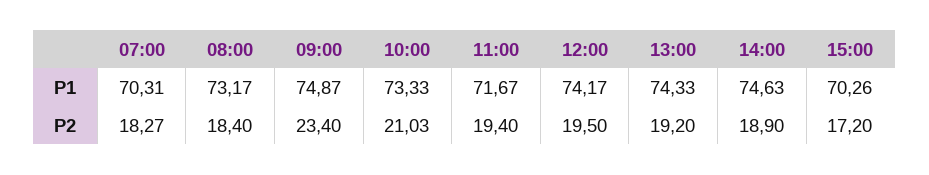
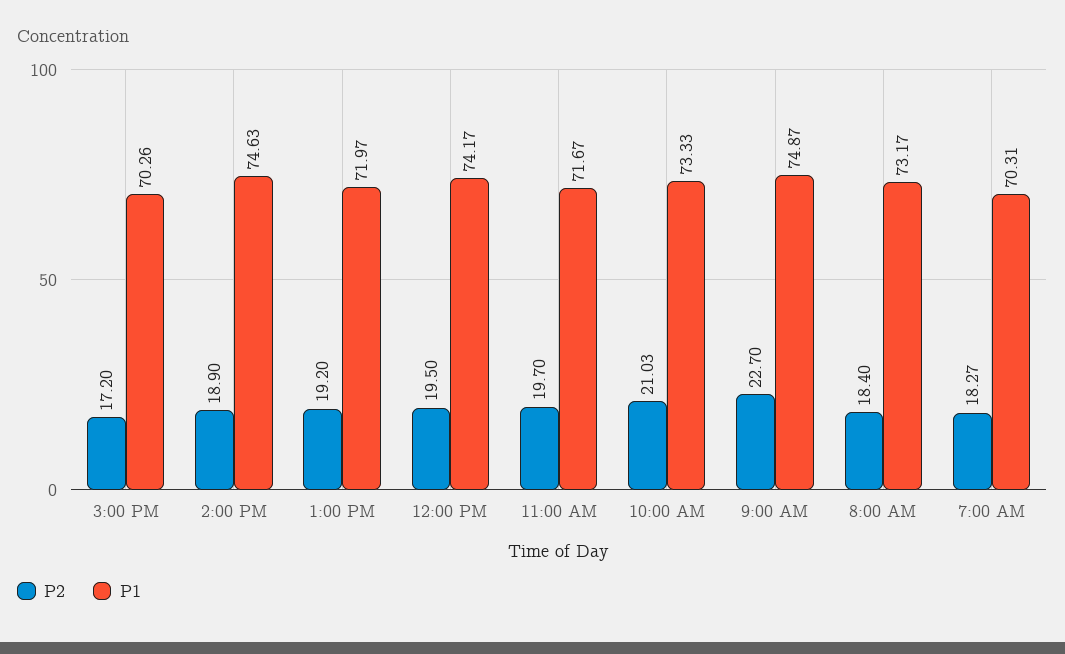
P1, 13:00: 74.33 -> 71.97
P2, 09:00: 23.4 -> 22.7
P2, 11:00: 19.4 -> 19.7

